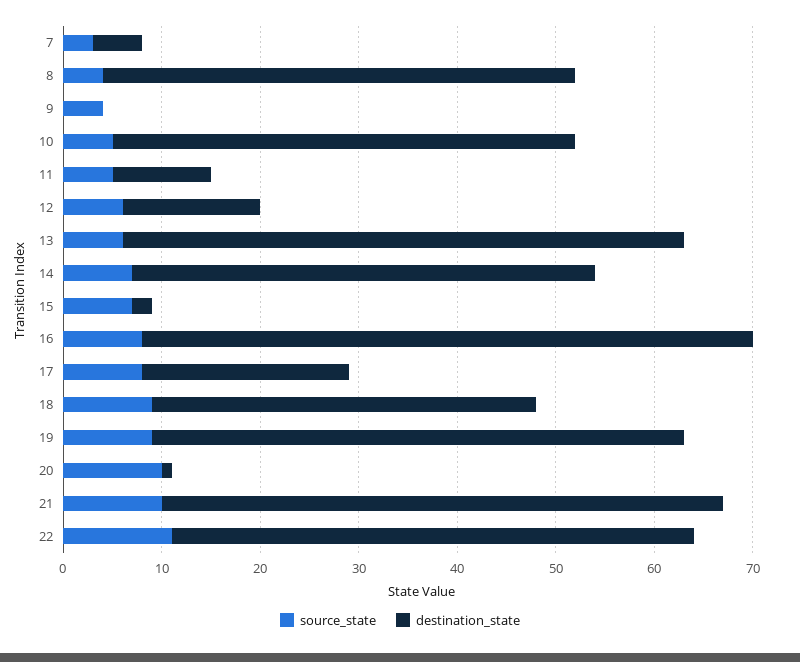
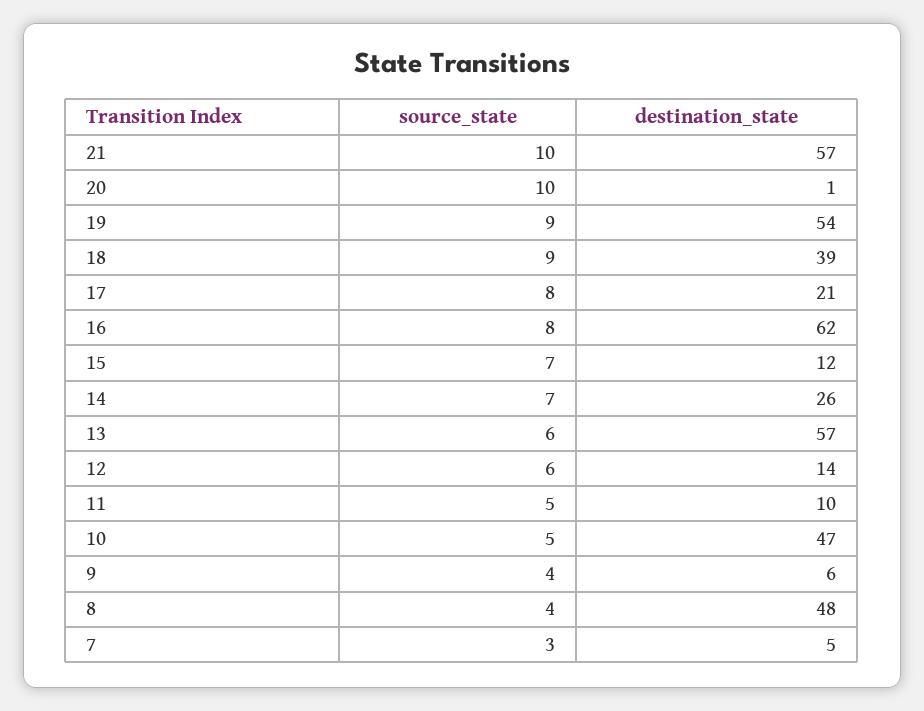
destination_state, 9: 0 -> 6
destination_state, 14: 47 -> 26
destination_state, 15: 2 -> 12
source_state, 22: 11 -> none
destination_state, 22: 53 -> none

